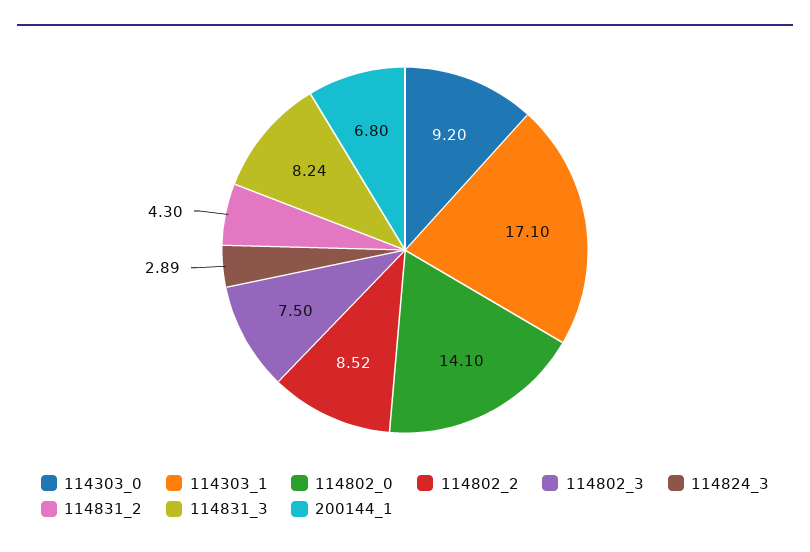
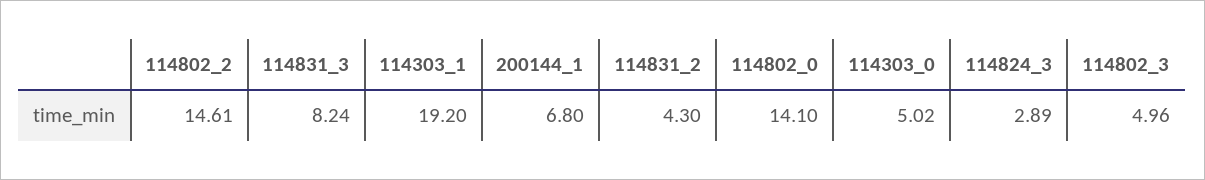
114303_0: 9.2 -> 5.02
114303_1: 17.1 -> 19.2
114802_2: 8.52 -> 14.61
114802_3: 7.5 -> 4.96

